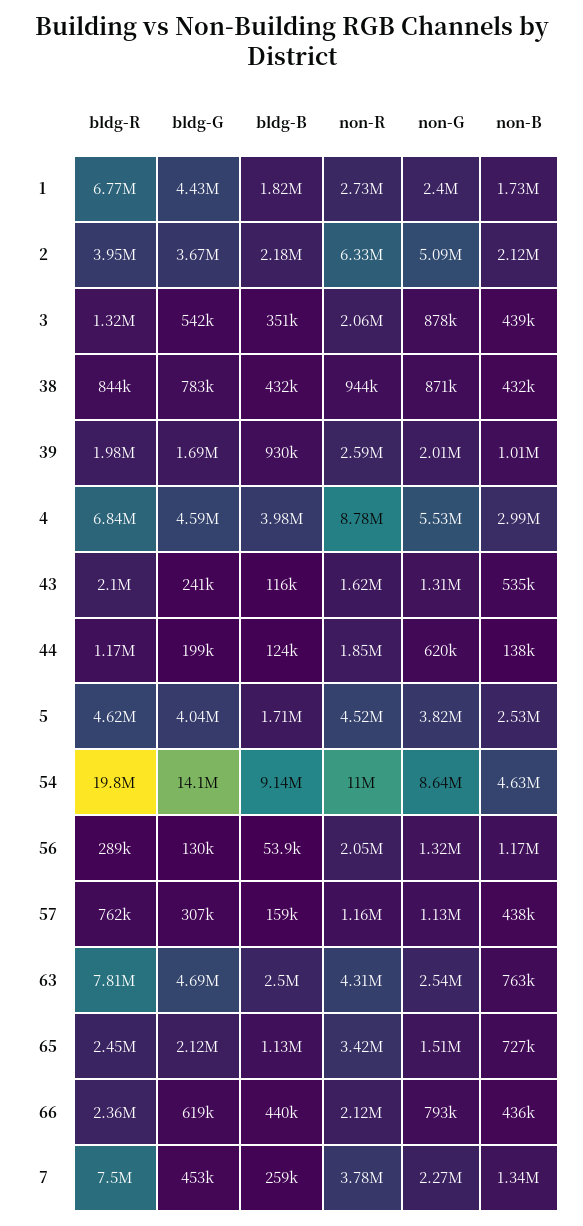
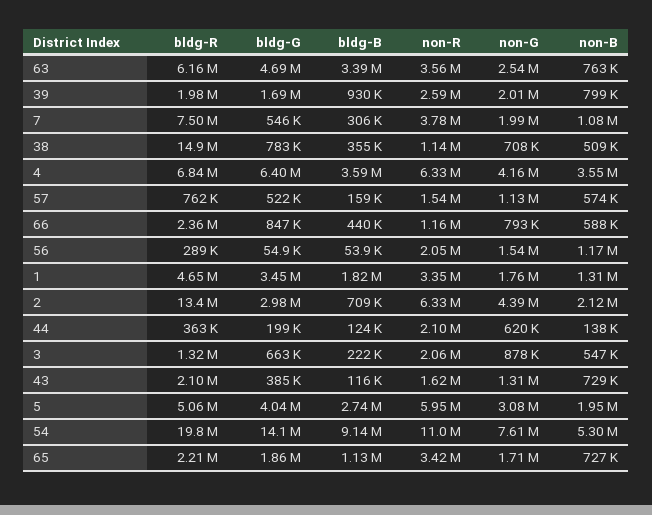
bldg-R, 1: 6770000 -> 4650000
bldg-G, 1: 4430000 -> 3450000
non-R, 1: 2730000 -> 3350000
non-G, 1: 2400000 -> 1760000
non-B, 1: 1730000 -> 1310000
bldg-R, 2: 3950000 -> 13400000
bldg-G, 2: 3670000 -> 2980000
bldg-B, 2: 2180000 -> 709000
non-G, 2: 5090000 -> 4390000
bldg-G, 3: 542000 -> 663000
bldg-B, 3: 351000 -> 222000
non-B, 3: 439000 -> 547000
bldg-R, 38: 844000 -> 14900000
bldg-B, 38: 432000 -> 355000
non-R, 38: 944000 -> 1140000
non-G, 38: 871000 -> 708000
non-B, 38: 432000 -> 509000
non-B, 39: 1010000 -> 799000
bldg-G, 4: 4590000 -> 6400000
bldg-B, 4: 3980000 -> 3590000
non-R, 4: 8780000 -> 6330000
non-G, 4: 5530000 -> 4160000
non-B, 4: 2990000 -> 3550000
bldg-G, 43: 241000 -> 385000
non-B, 43: 535000 -> 729000
bldg-R, 44: 1170000 -> 363000
non-R, 44: 1850000 -> 2100000
bldg-R, 5: 4620000 -> 5060000
bldg-B, 5: 1710000 -> 2740000
non-R, 5: 4520000 -> 5950000
non-G, 5: 3820000 -> 3080000
non-B, 5: 2530000 -> 1950000
non-G, 54: 8640000 -> 7610000
non-B, 54: 4630000 -> 5300000
bldg-G, 56: 130000 -> 54900
non-G, 56: 1320000 -> 1540000
bldg-G, 57: 307000 -> 522000
non-R, 57: 1160000 -> 1540000
non-B, 57: 438000 -> 574000
bldg-R, 63: 7810000 -> 6160000
bldg-B, 63: 2500000 -> 3390000
non-R, 63: 4310000 -> 3560000
bldg-R, 65: 2450000 -> 2210000
bldg-G, 65: 2120000 -> 1860000
non-G, 65: 1510000 -> 1710000
bldg-G, 66: 619000 -> 847000
non-R, 66: 2120000 -> 1160000
non-B, 66: 436000 -> 588000
bldg-G, 7: 453000 -> 546000
bldg-B, 7: 259000 -> 306000
non-G, 7: 2270000 -> 1990000
non-B, 7: 1340000 -> 1080000

